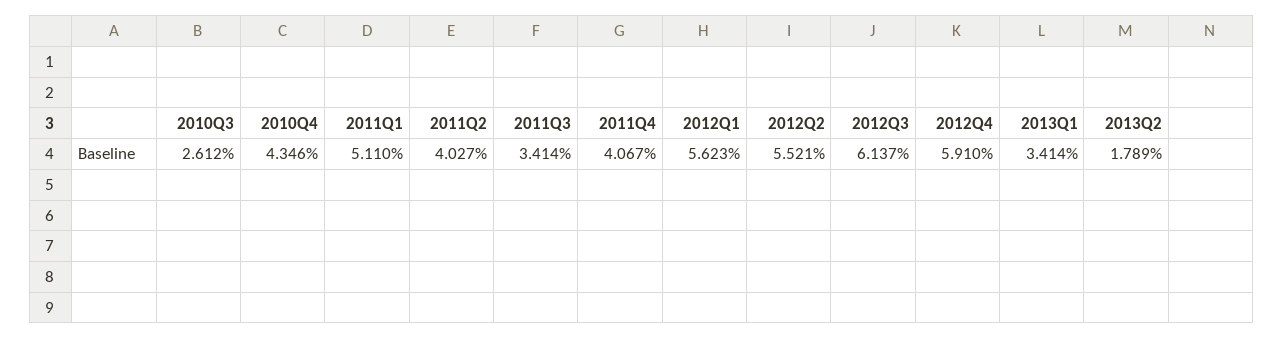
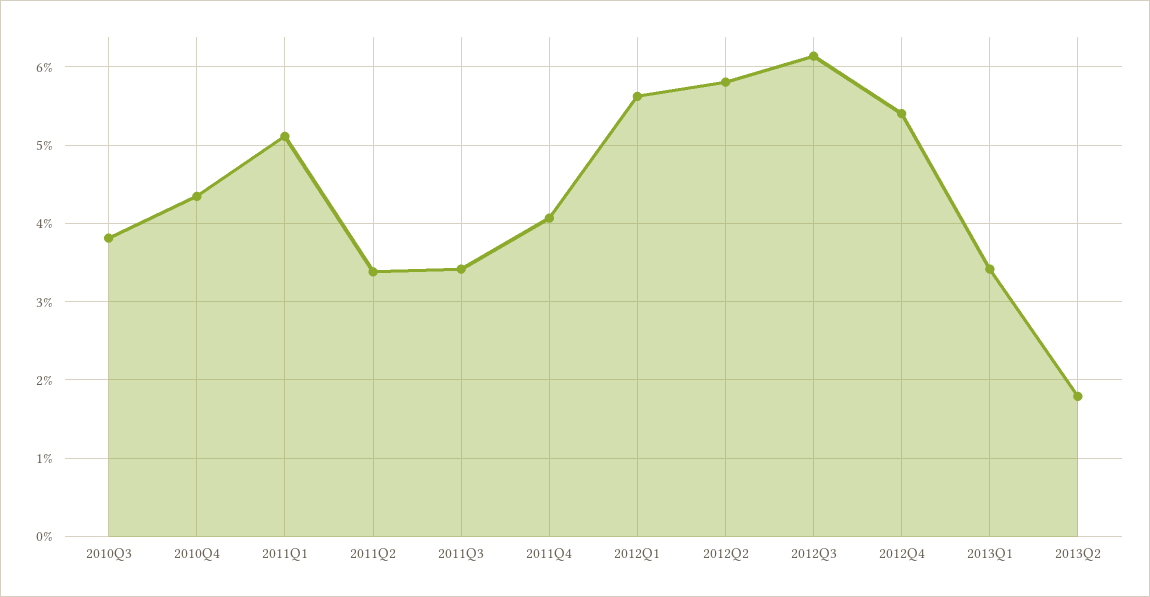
2010Q3: 2.612 -> 3.8
2011Q2: 4.027 -> 3.4
2012Q2: 5.521 -> 5.8
2012Q4: 5.91 -> 5.4

